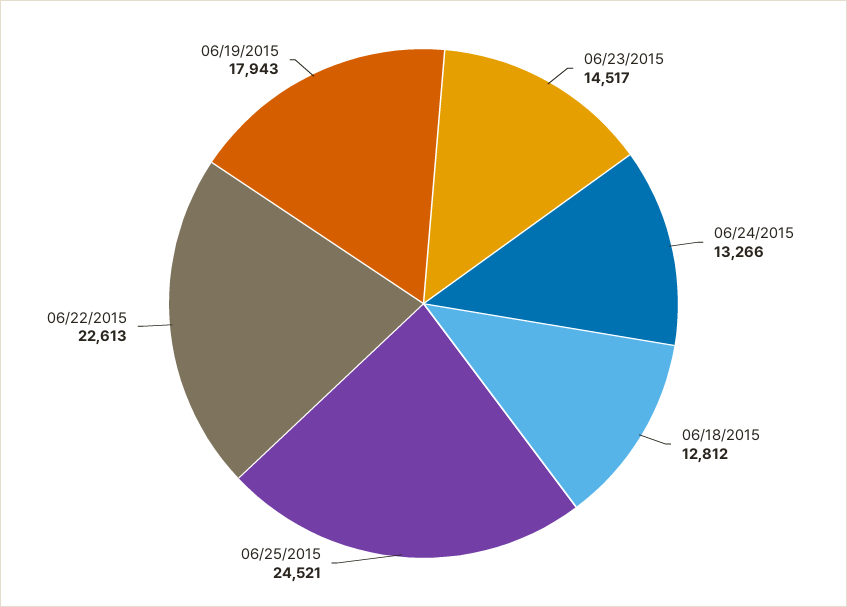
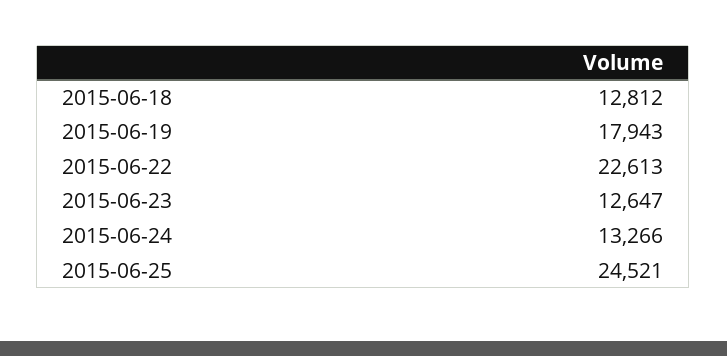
06/23/2015: 14517 -> 12647

